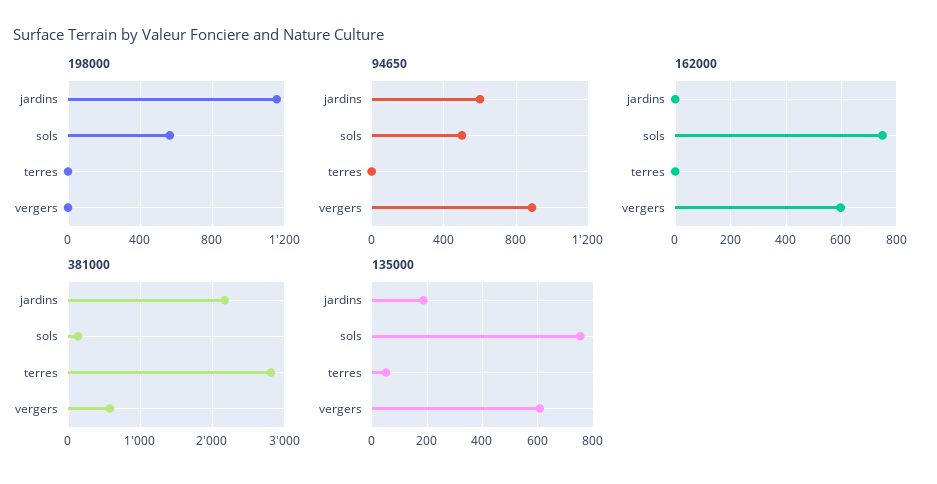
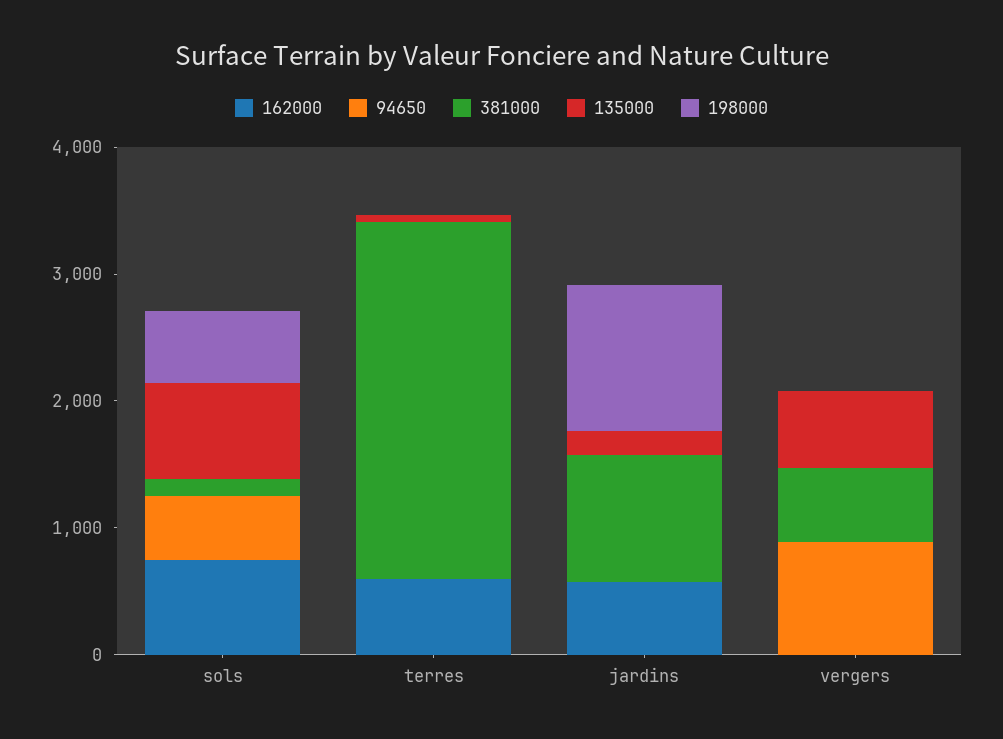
94650, jardins: 600 -> 0
162000, jardins: 0 -> 600
162000, terres: 0 -> 600
162000, vergers: 600 -> 0
381000, jardins: 2200 -> 1000

